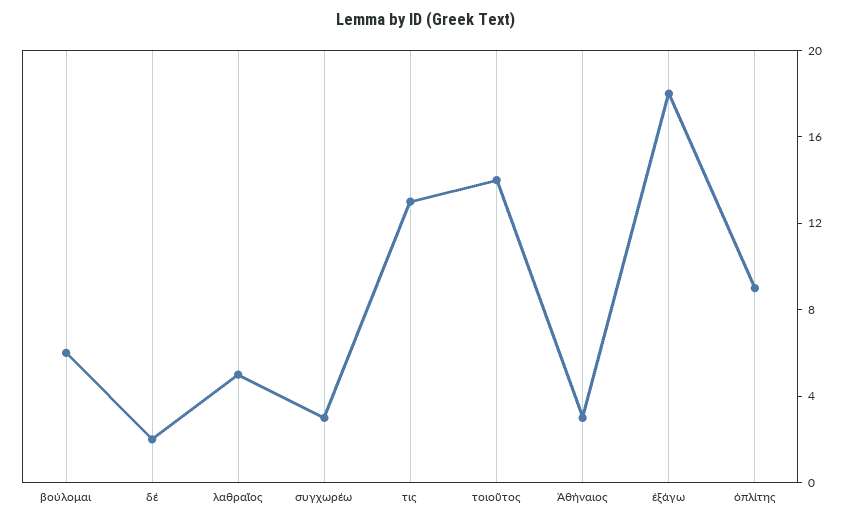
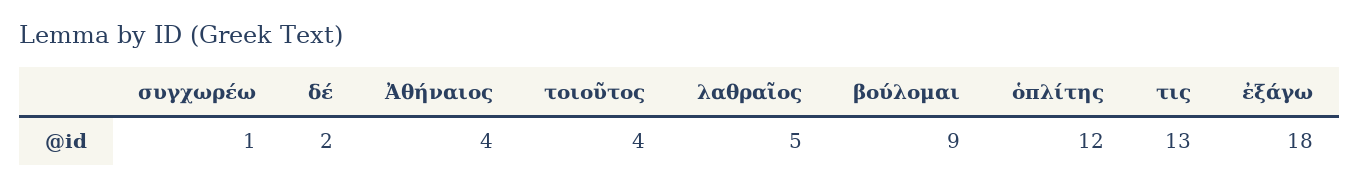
βούλομαι: 6 -> 9
συγχωρέω: 3 -> 1
τοιοῦτος: 14 -> 4
Ἀθήναιος: 3 -> 4
ὁπλίτης: 9 -> 12

